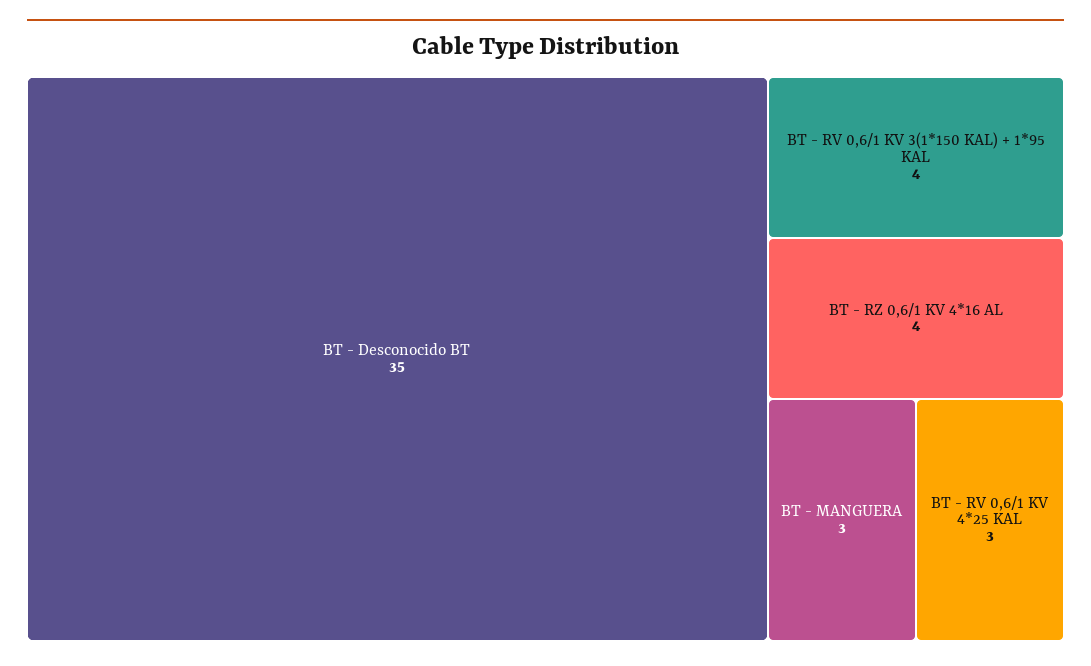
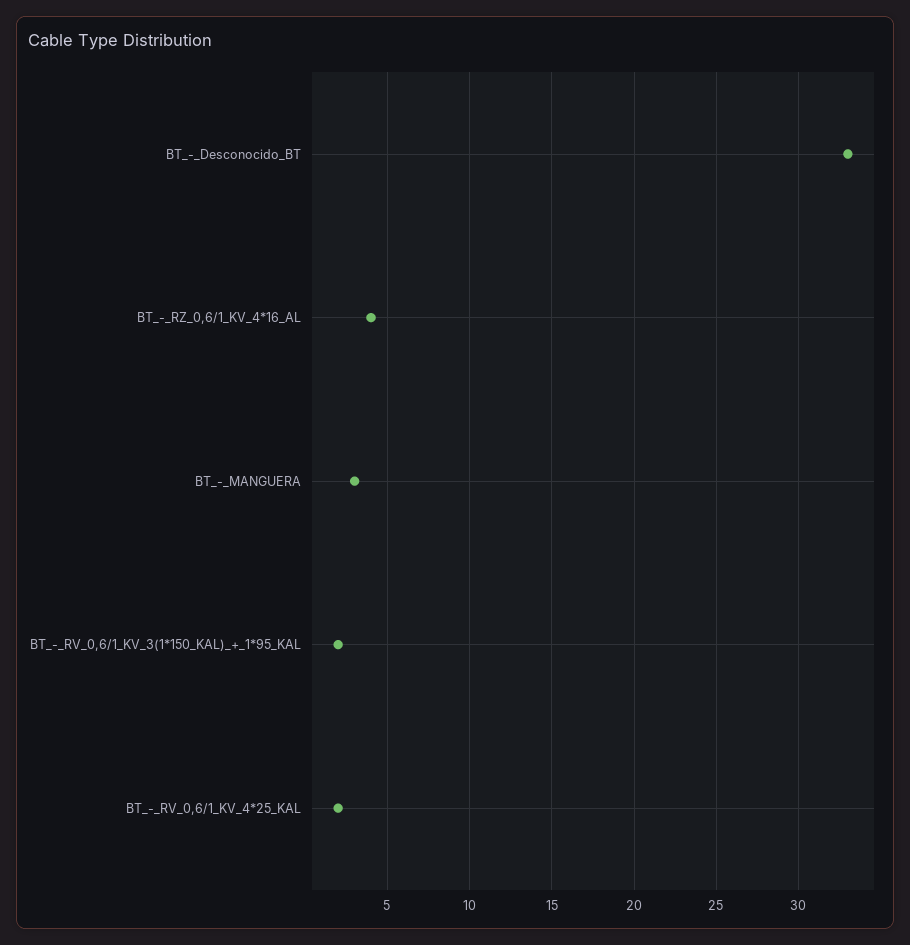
BT - Desconocido BT: 35 -> 33
BT - RV 0,6/1 KV 3(1*150 KAL) + 1*95 KAL: 4 -> 2
BT - RV 0,6/1 KV 4*25 KAL: 3 -> 2

